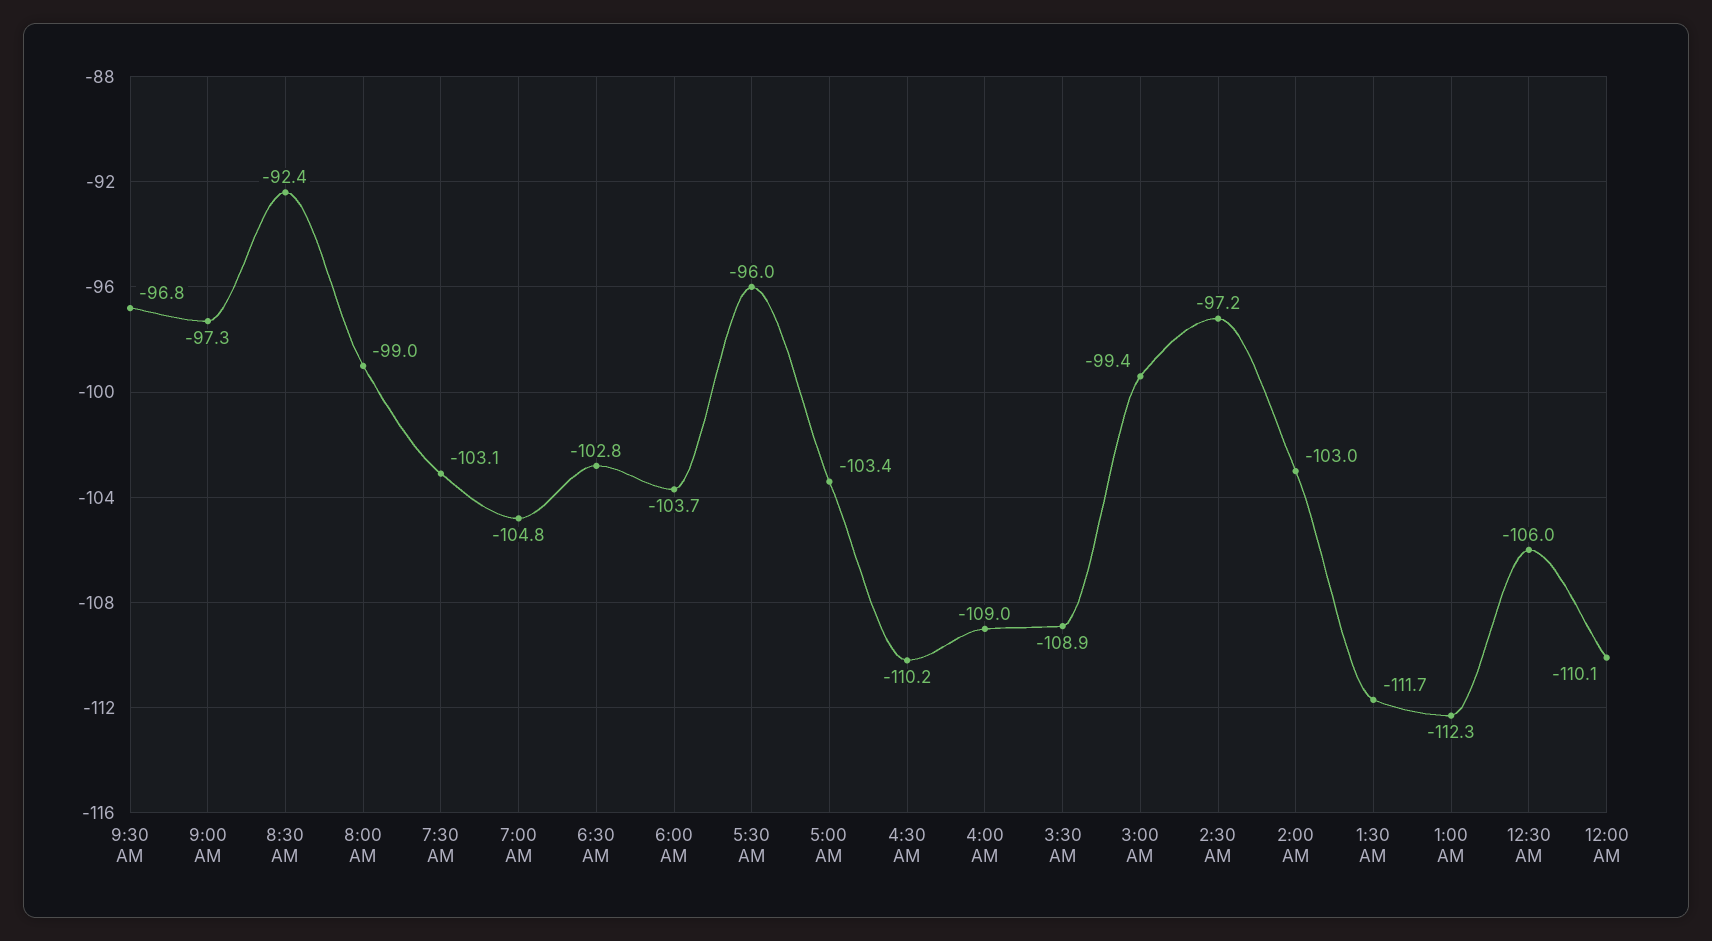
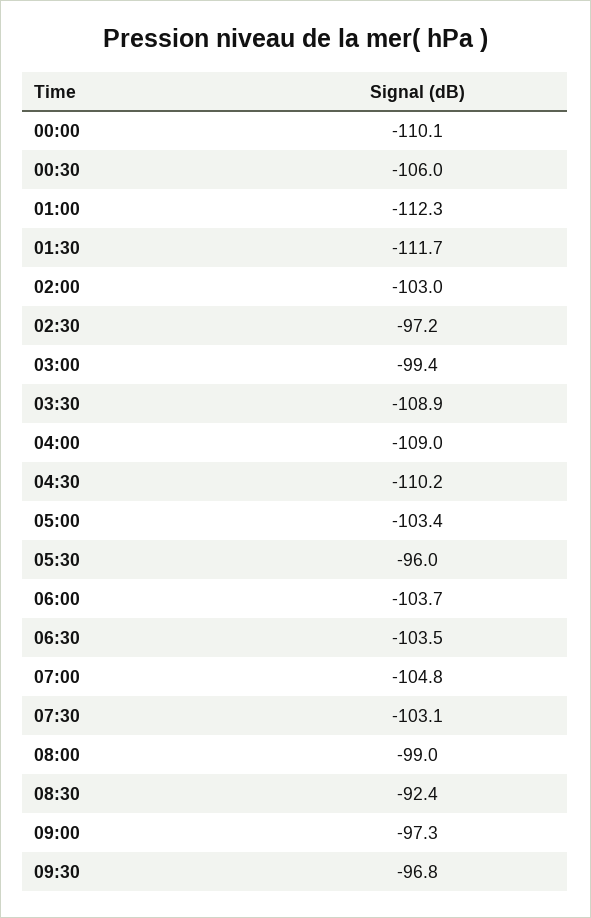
6:30 AM: -102.8 -> -103.5

